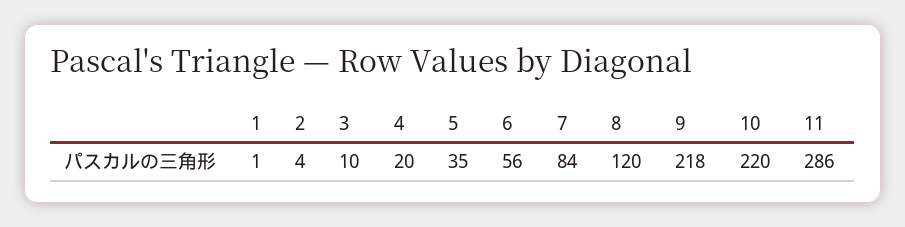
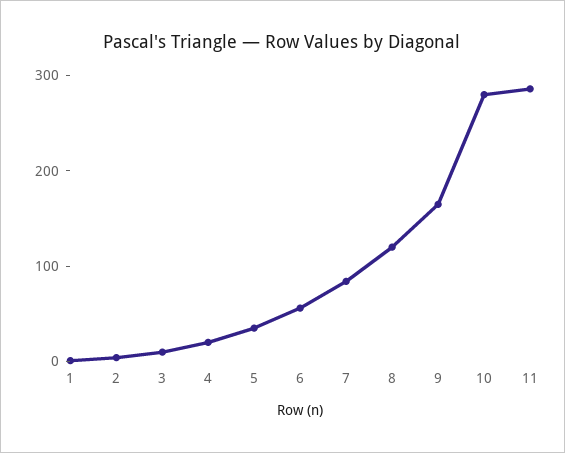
9: 218 -> 160
10: 220 -> 280

